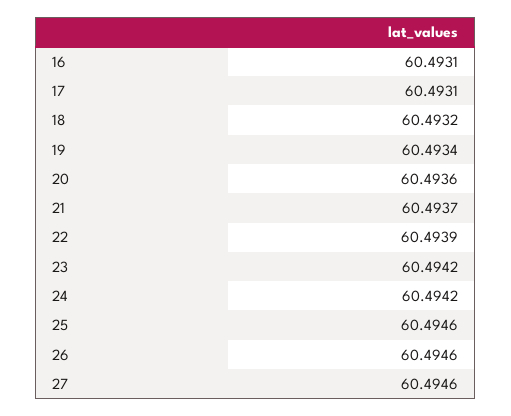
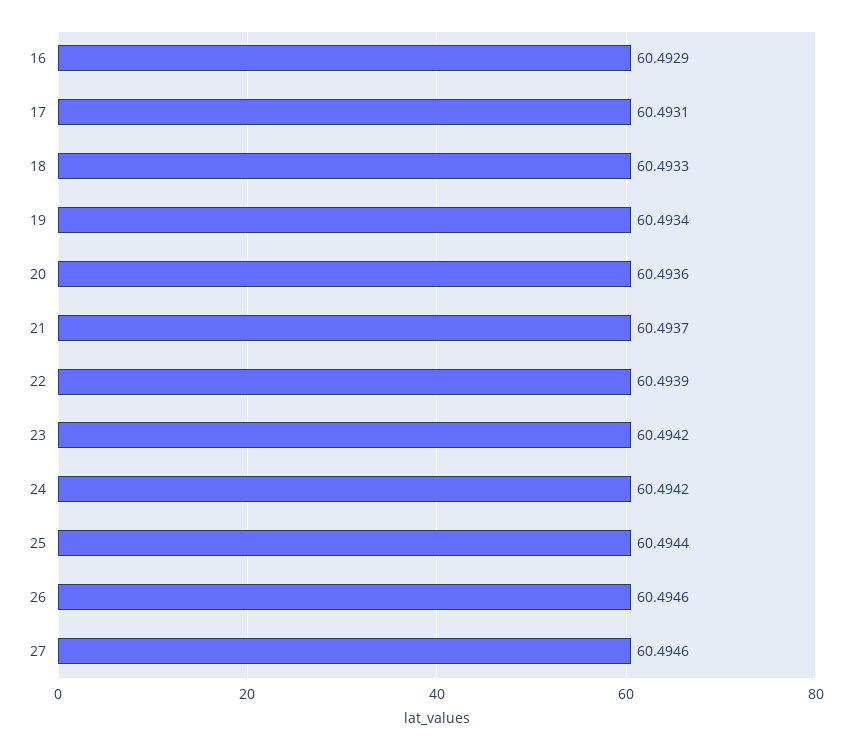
16: 60.4931 -> 60.4929
18: 60.4932 -> 60.4933
25: 60.4946 -> 60.4944

